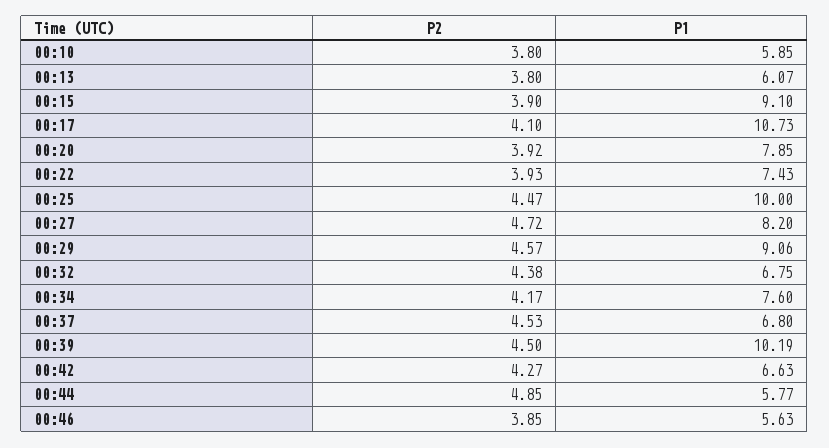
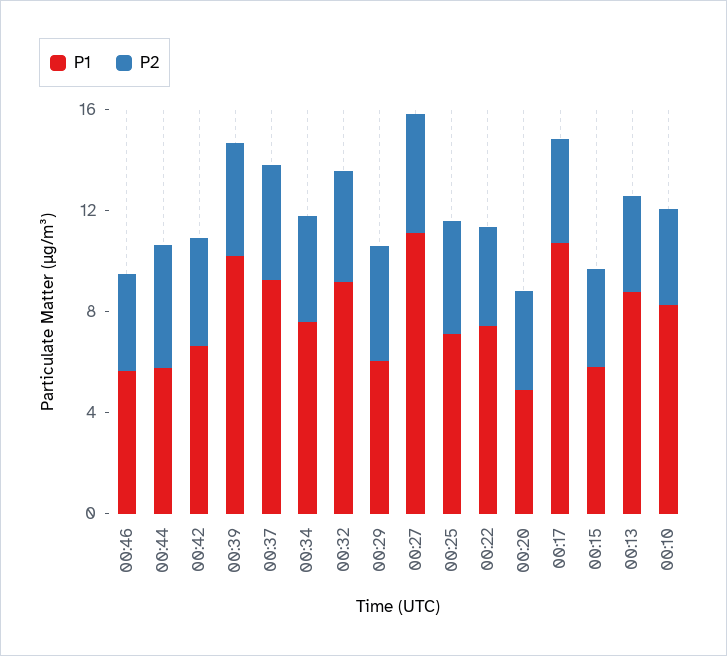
P1, 00:10: 5.85 -> 8
P1, 00:13: 6.07 -> 9
P1, 00:15: 9.1 -> 6
P1, 00:20: 7.85 -> 5
P1, 00:25: 10 -> 7
P1, 00:27: 8.2 -> 11
P1, 00:29: 9.06 -> 6
P1, 00:32: 6.75 -> 9
P1, 00:37: 6.8 -> 9

